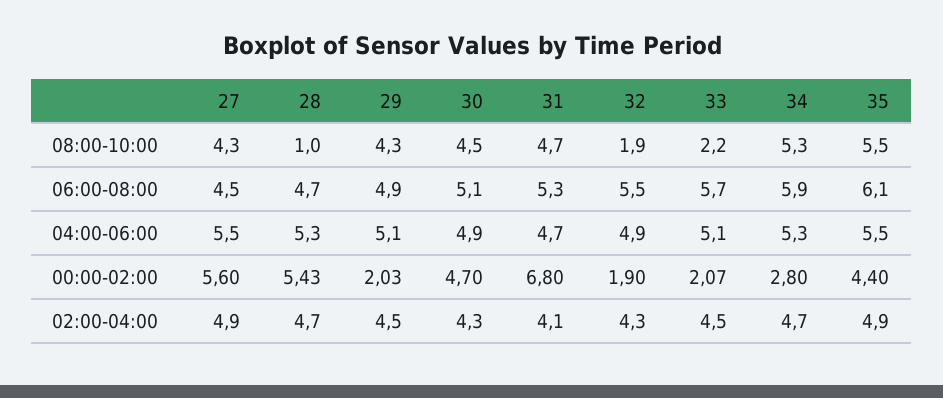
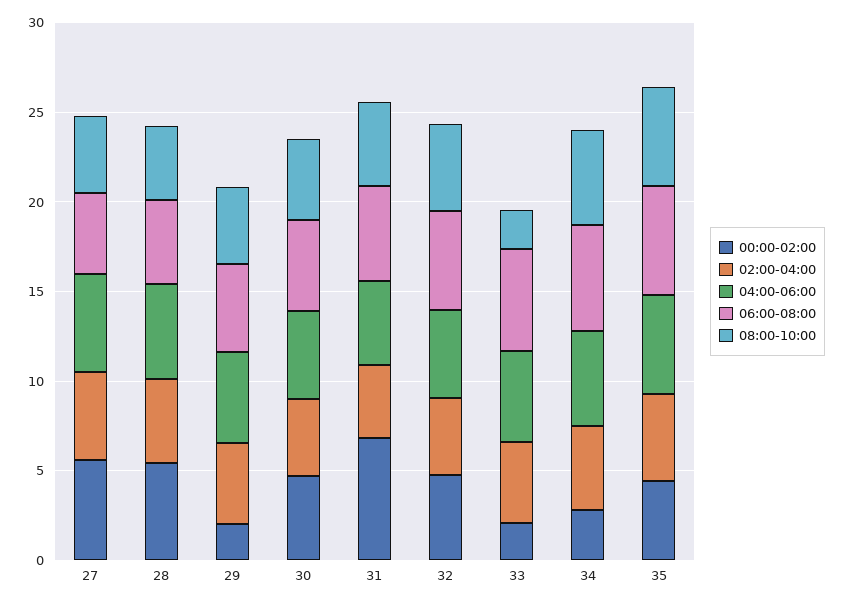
08:00-10:00, 28: 1 -> 4
08:00-10:00, 32: 1.9 -> 5
00:00-02:00, 32: 1.9 -> 5

